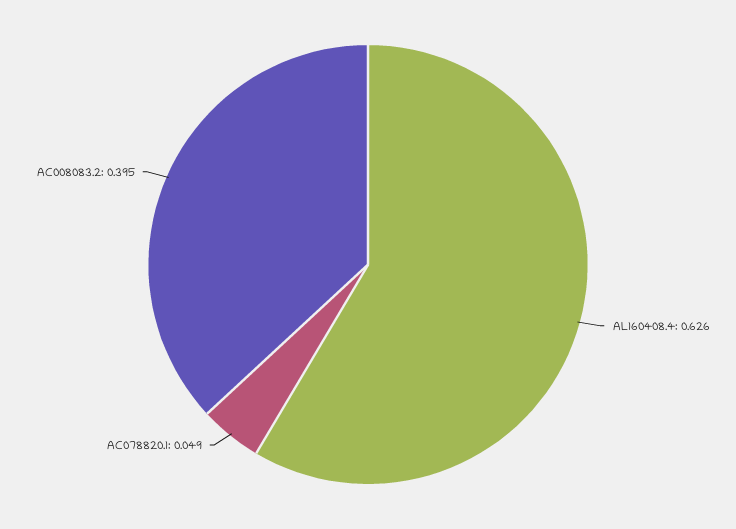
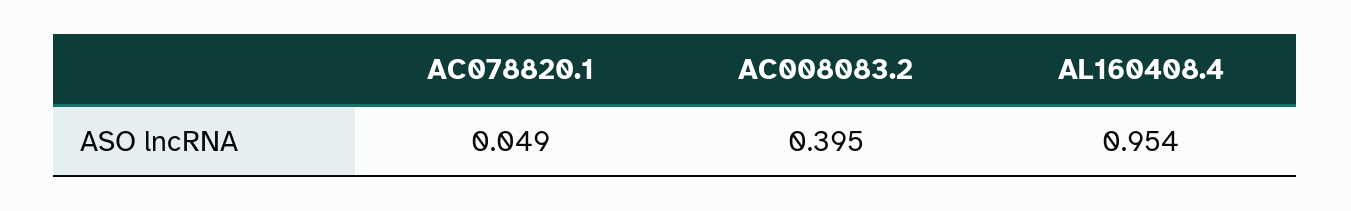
AL160408.4: 0.626 -> 0.954

